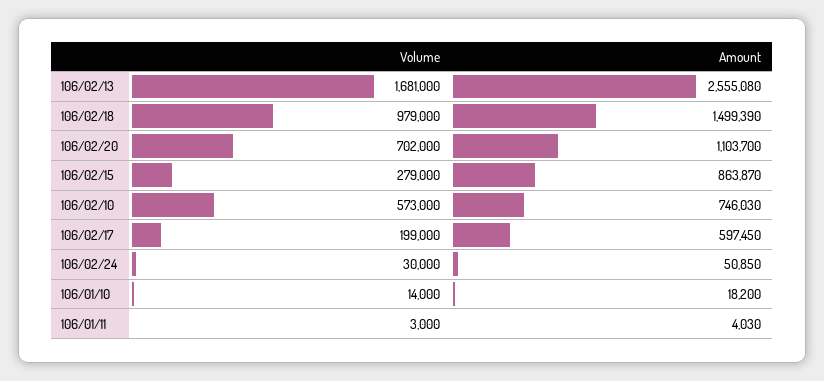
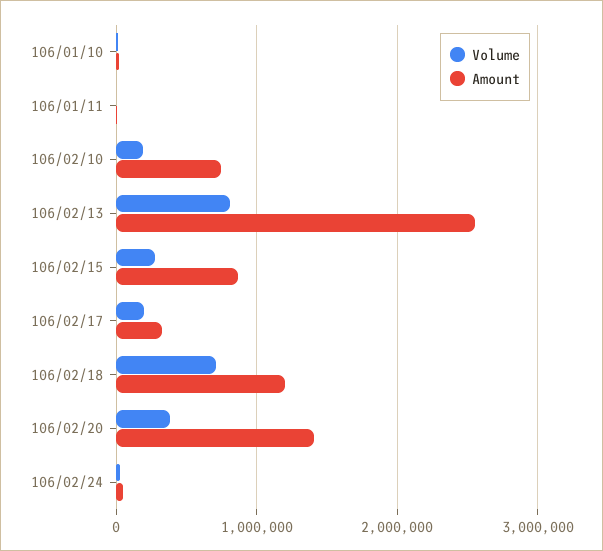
Volume, 106/02/13: 1681000 -> 800000
Volume, 106/02/18: 979000 -> 700000
Amount, 106/02/18: 1499390 -> 1200000
Volume, 106/02/20: 702000 -> 400000
Amount, 106/02/20: 1103700 -> 1400000
Volume, 106/02/10: 573000 -> 200000
Amount, 106/02/17: 597450 -> 300000

